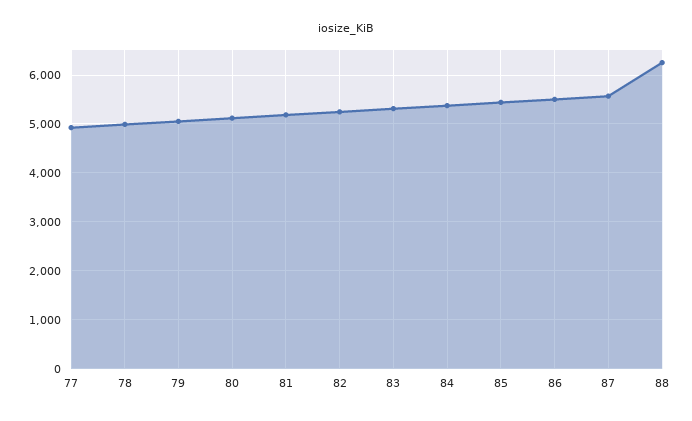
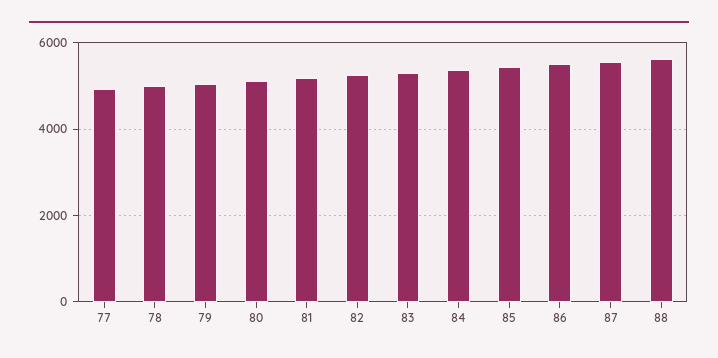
88: 6200 -> 5600

